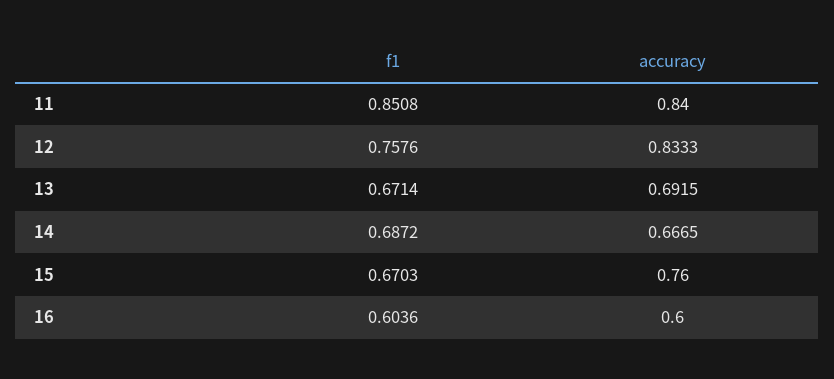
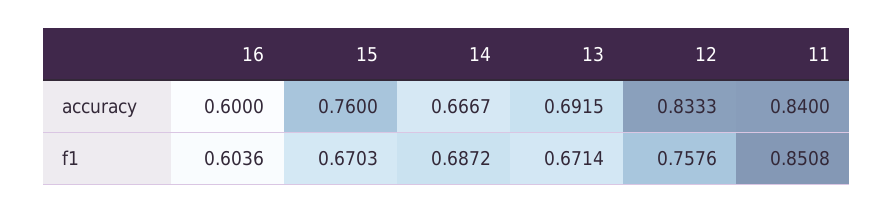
accuracy, 14: 0.6665 -> 0.6667

